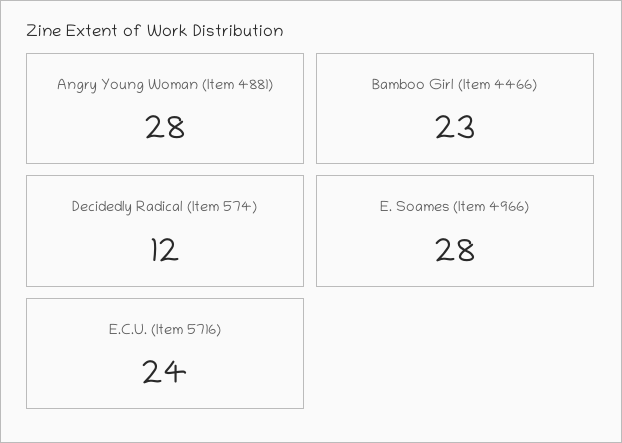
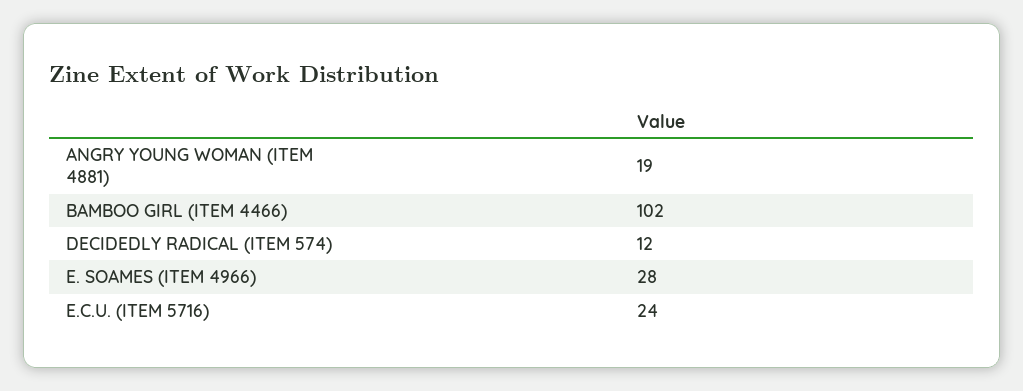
Angry Young Woman (Item 4881): 28 -> 19
Bamboo Girl (Item 4466): 23 -> 102

